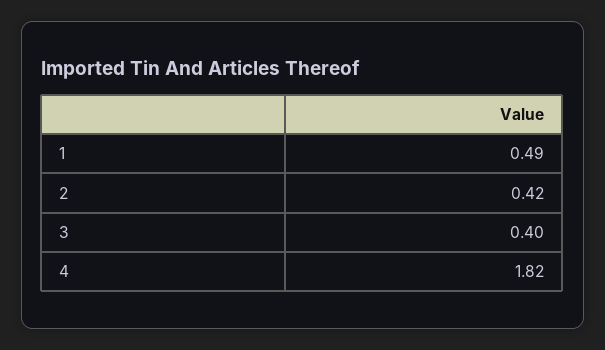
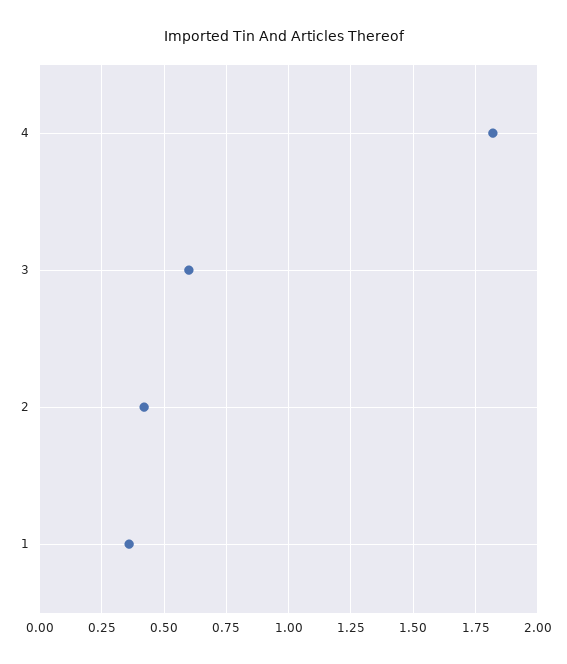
1: 0.49 -> 0.35
3: 0.4 -> 0.6

